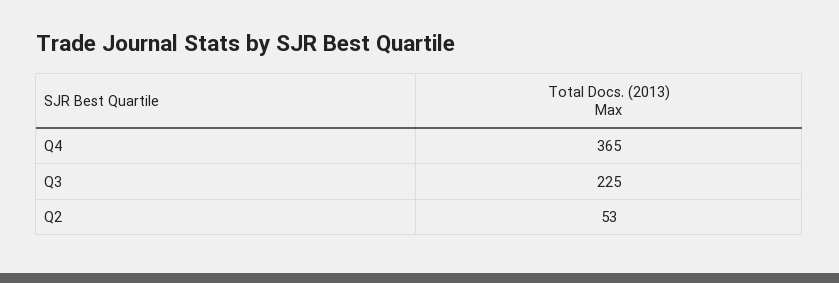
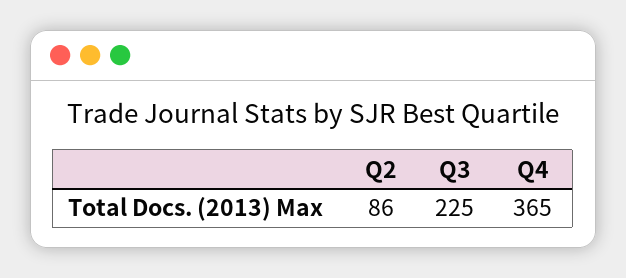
Q2: 53 -> 86

